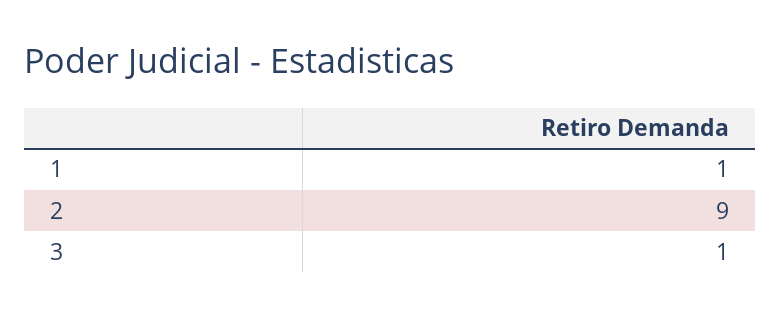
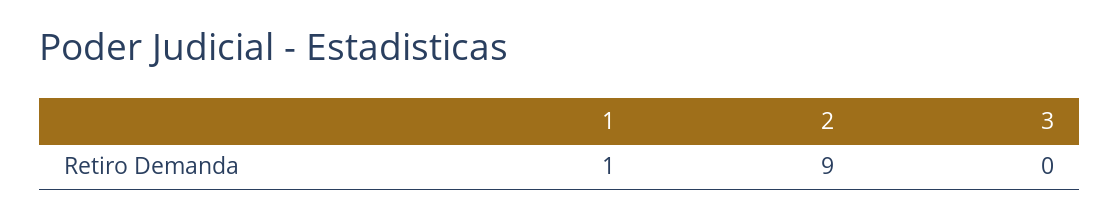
3: 1 -> 0

